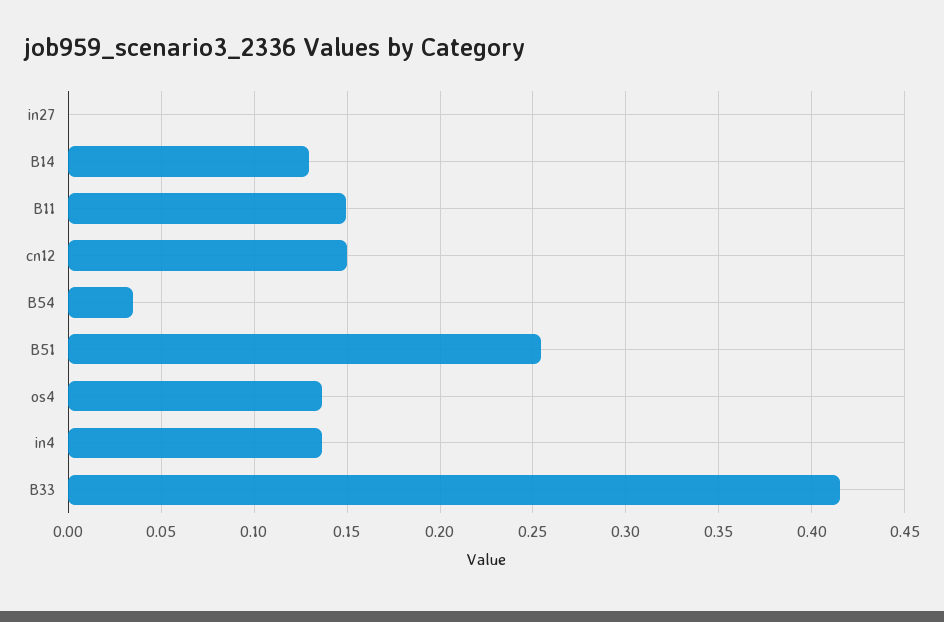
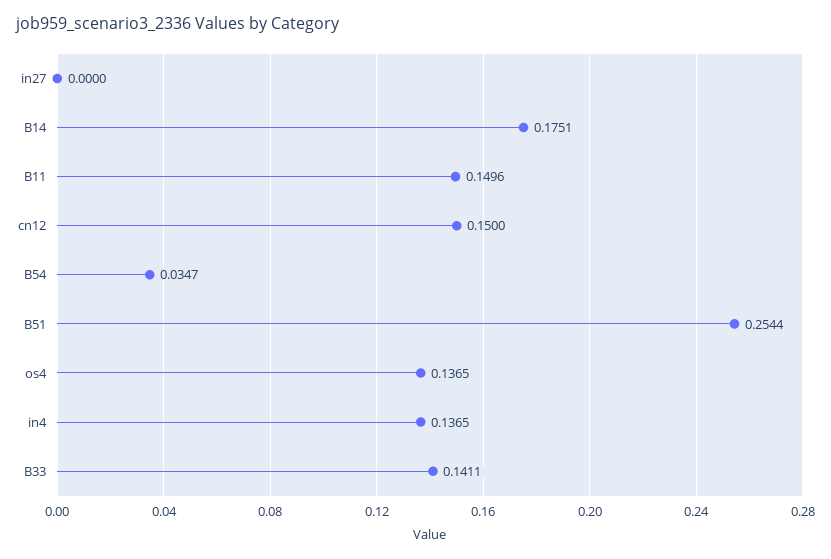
B14: 0.13 -> 0.1751
B33: 0.415 -> 0.1411

